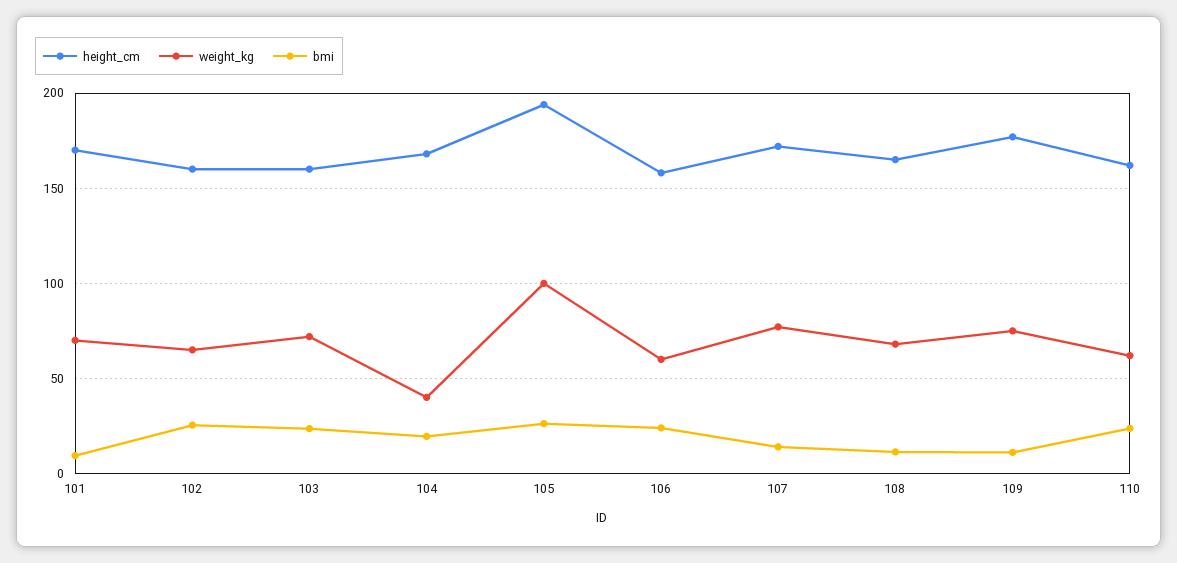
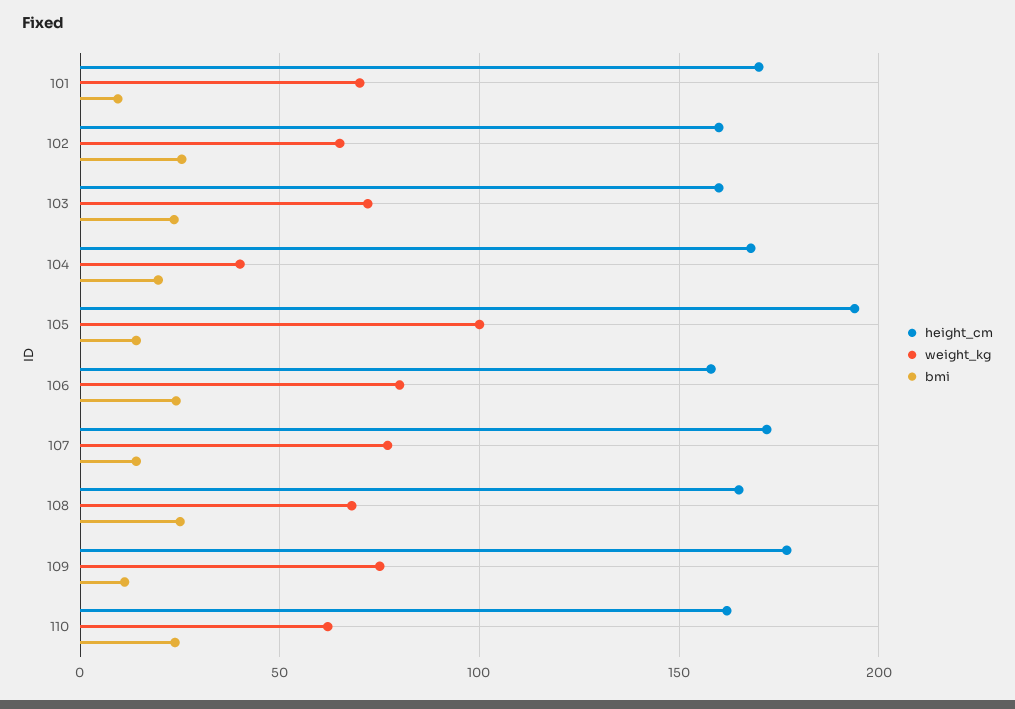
bmi, 105: 25 -> 15
weight_kg, 106: 60 -> 80
bmi, 108: 10 -> 25

